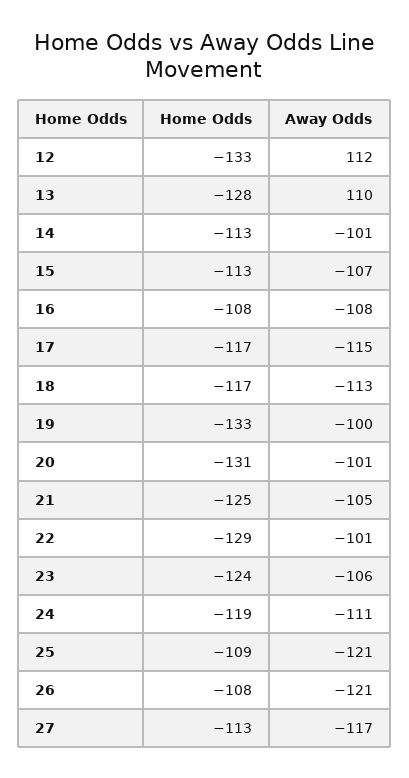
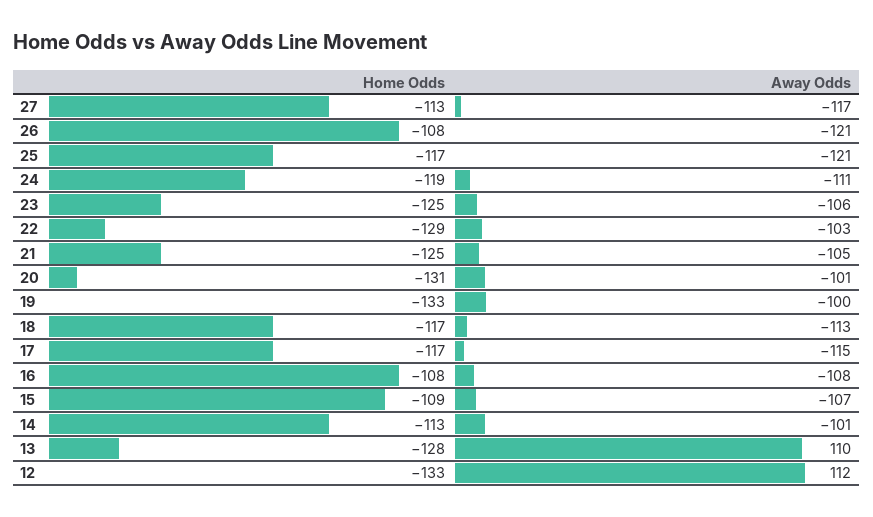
Home Odds, 15: -113 -> -109
Away Odds, 22: -101 -> -103
Home Odds, 23: -124 -> -125
Home Odds, 25: -109 -> -117

